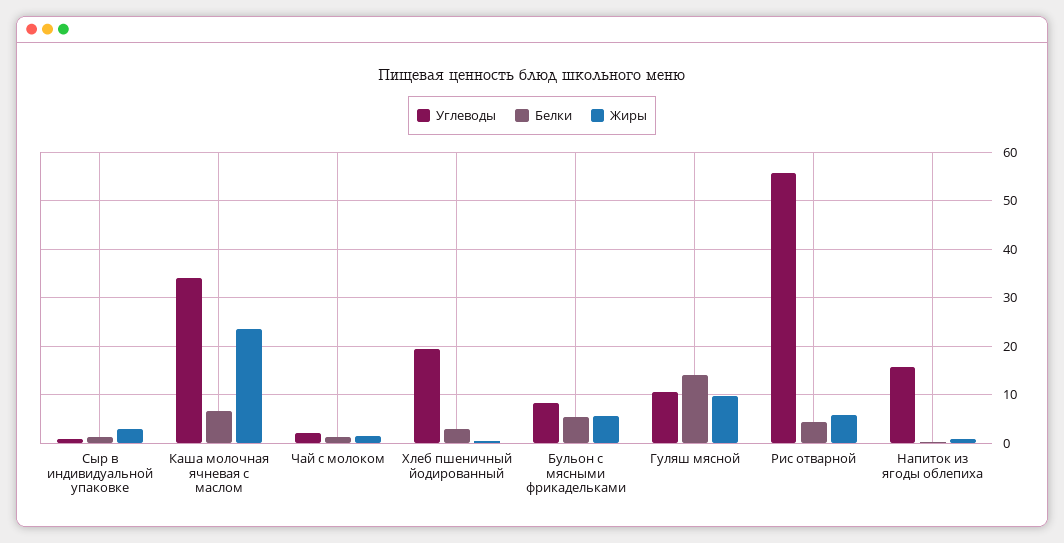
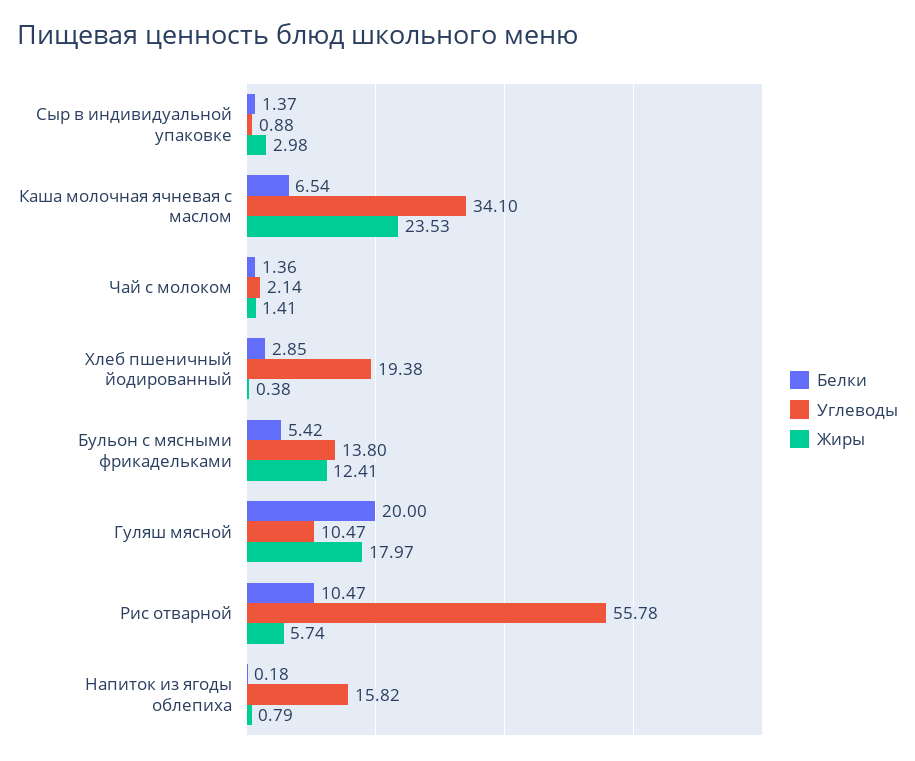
Углеводы, Бульон с мясными фрикадельками: 8 -> 13.8
Жиры, Бульон с мясными фрикадельками: 6 -> 12.41
Белки, Гуляш мясной: 14 -> 20
Жиры, Гуляш мясной: 10 -> 17.97
Белки, Рис отварной: 4 -> 10.47

